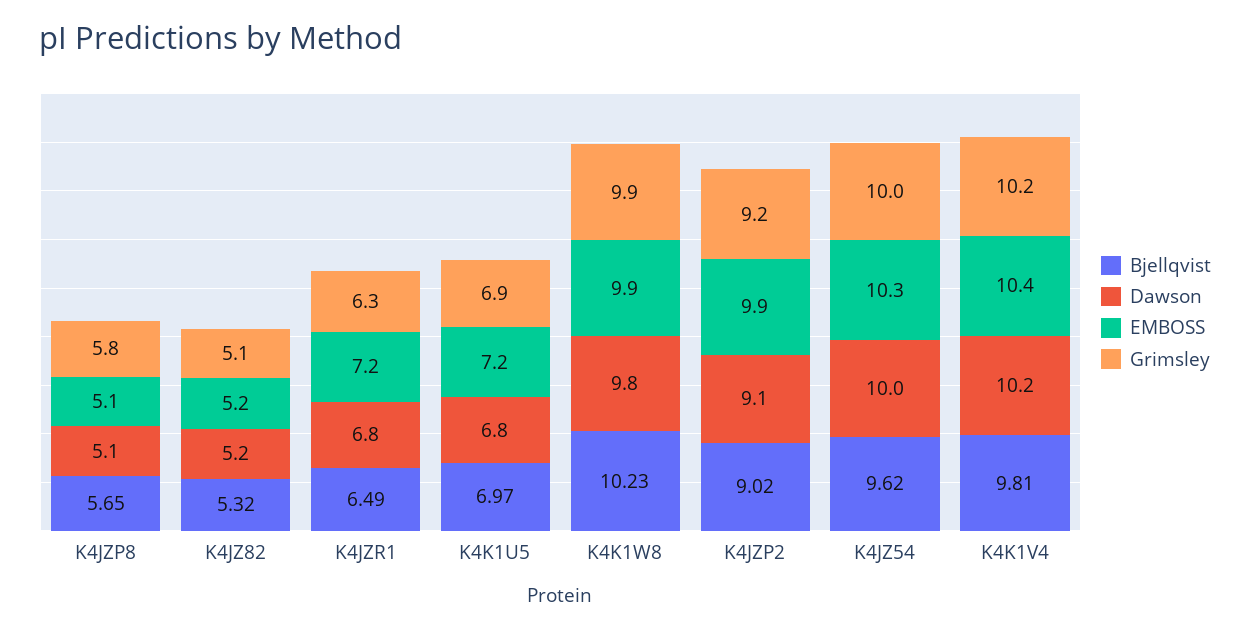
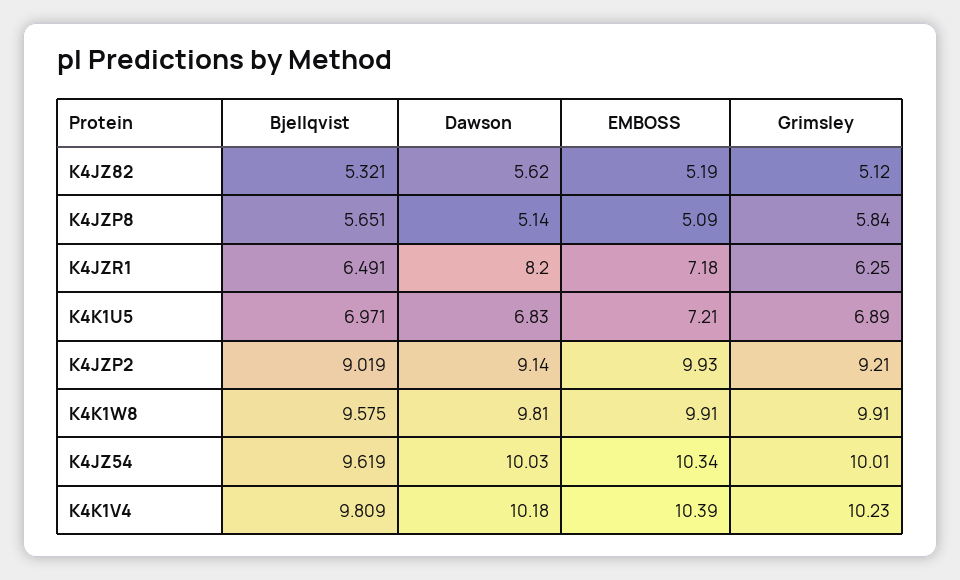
Dawson, K4JZ82: 5.2 -> 5.62
Dawson, K4JZR1: 6.8 -> 8.2
Bjellqvist, K4K1W8: 10.23 -> 9.575

